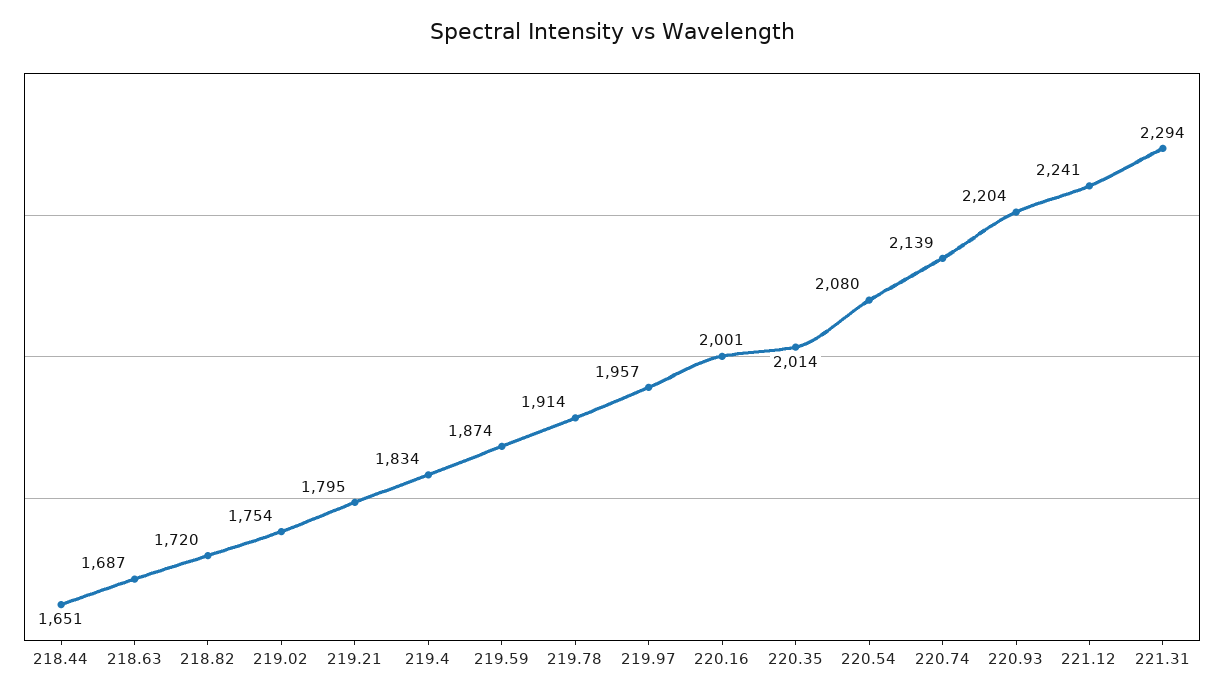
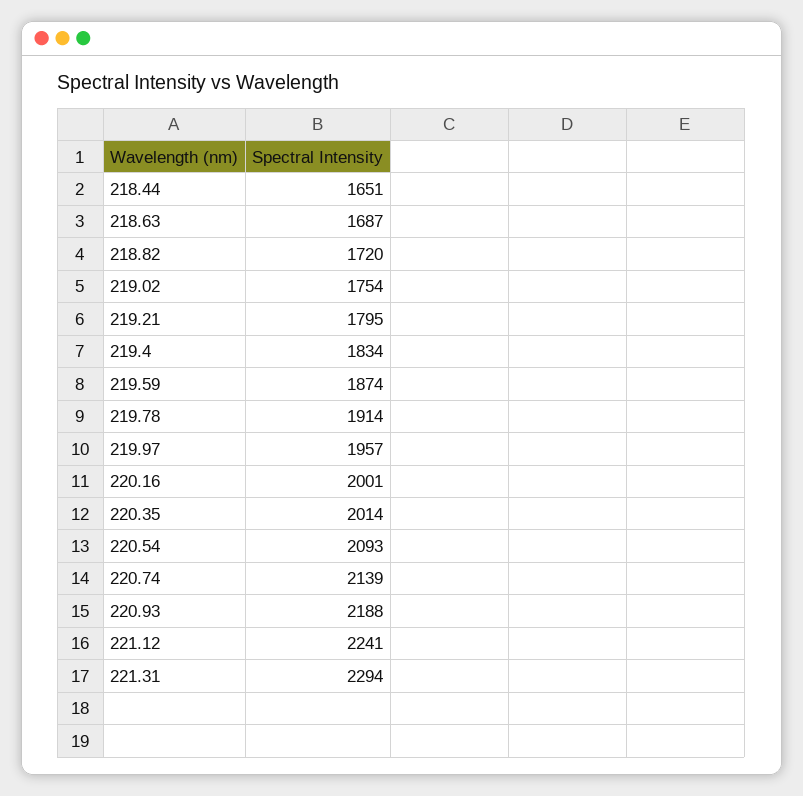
220.54: 2080 -> 2093
220.93: 2204 -> 2188

